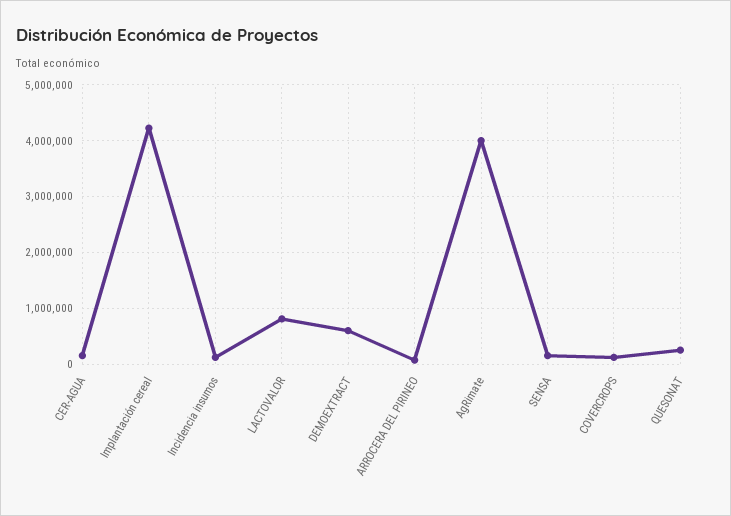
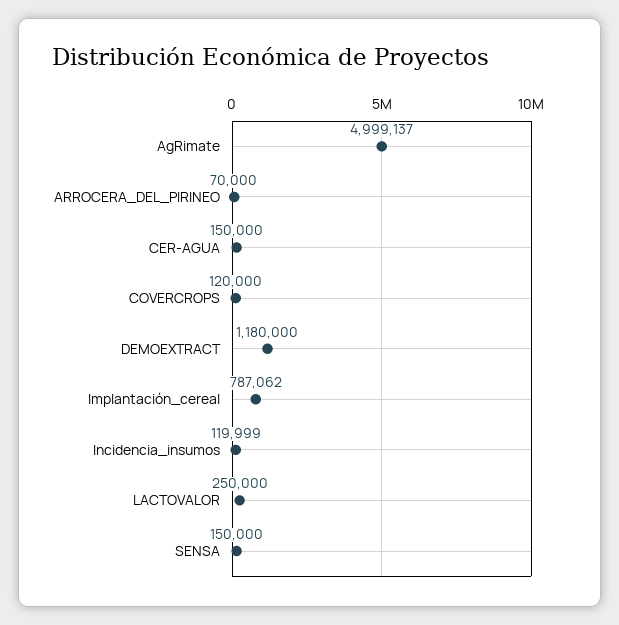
Implantación cereal: 4200000 -> 787062
LACTOVALOR: 800000 -> 250000
DEMOEXTRACT: 600000 -> 1180000
AgRimate: 4000000 -> 4999137
QUESONAT: 200000 -> none

